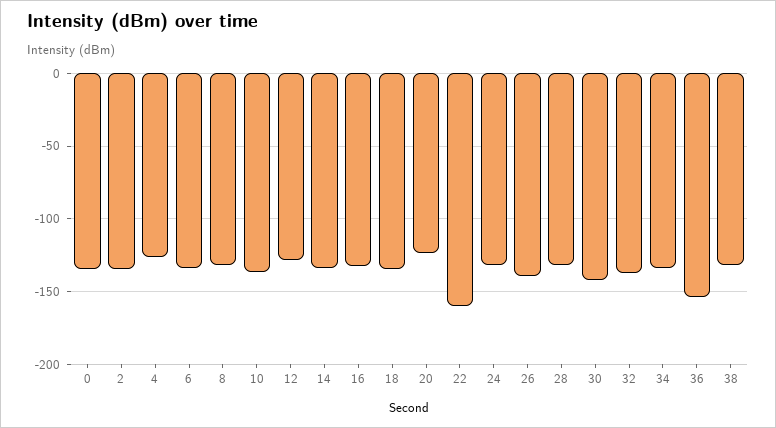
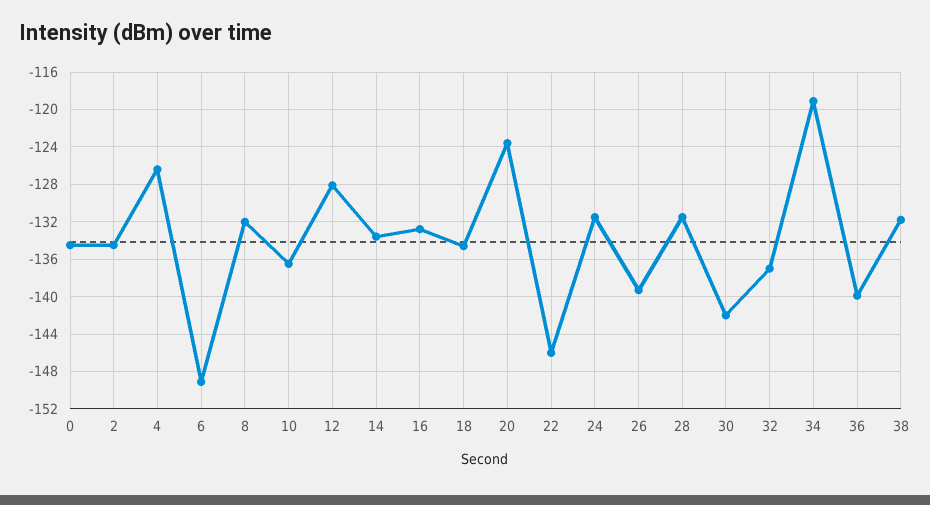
6: -135 -> -149
22: -160 -> -146
34: -135 -> -119
36: -155 -> -140

